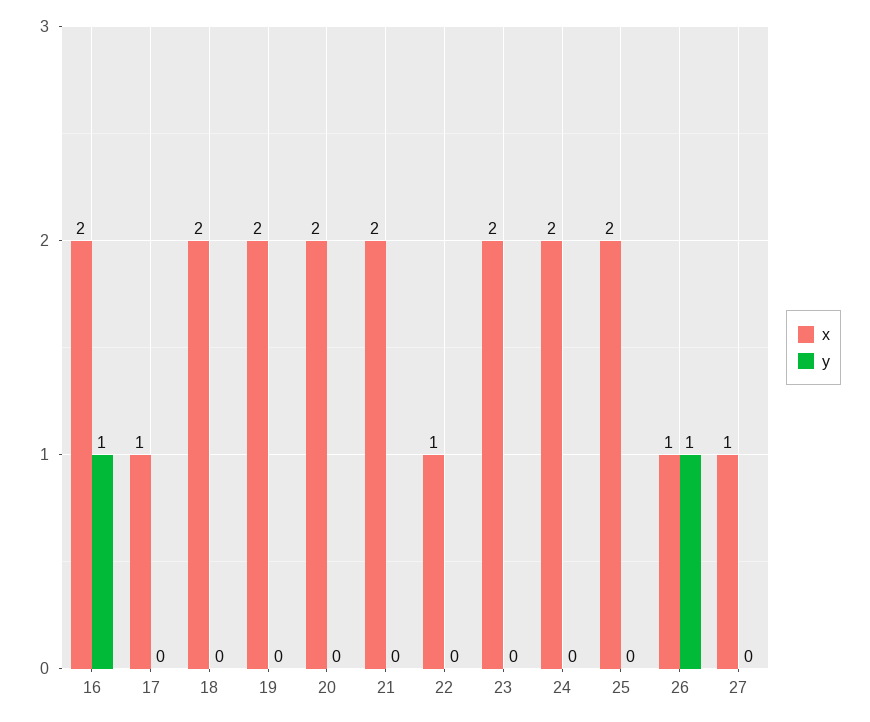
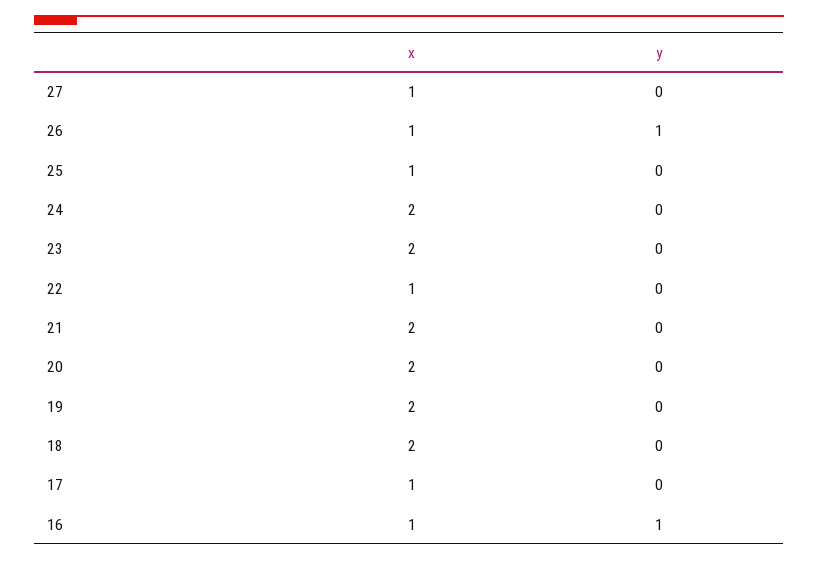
x, 16: 2 -> 1
x, 25: 2 -> 1

